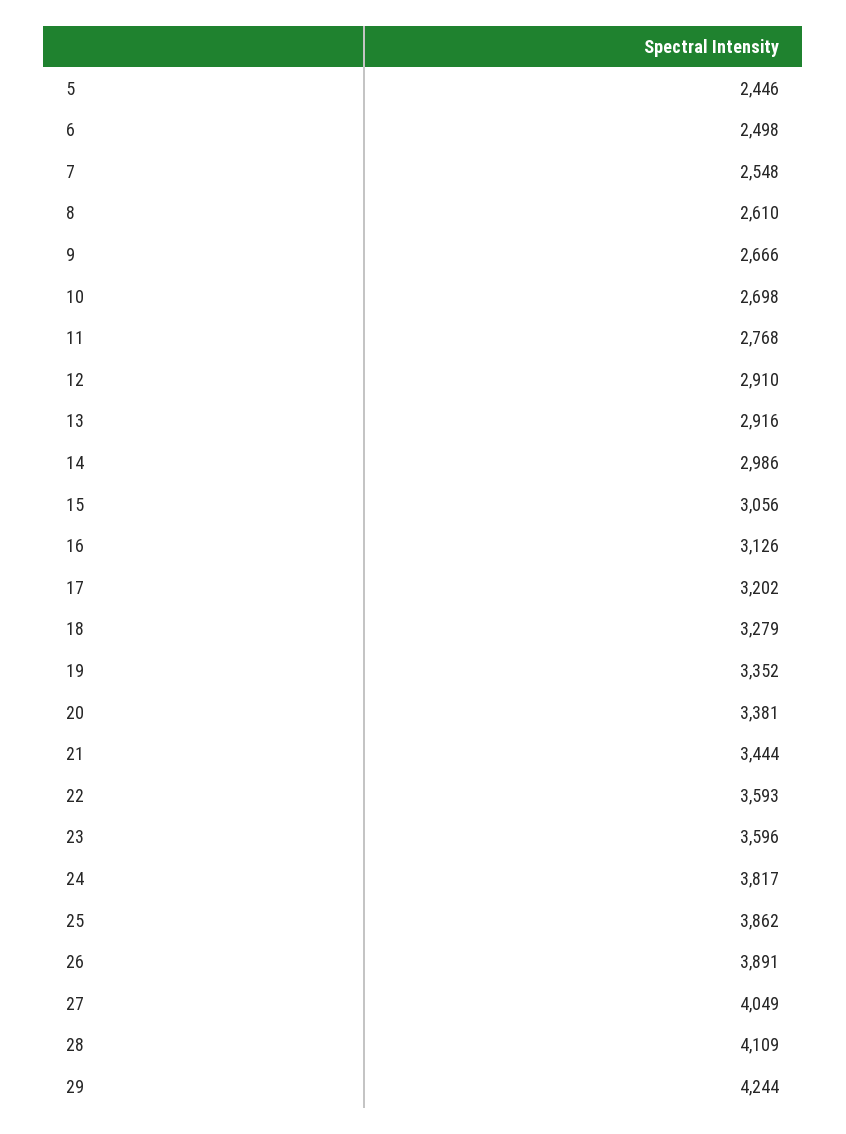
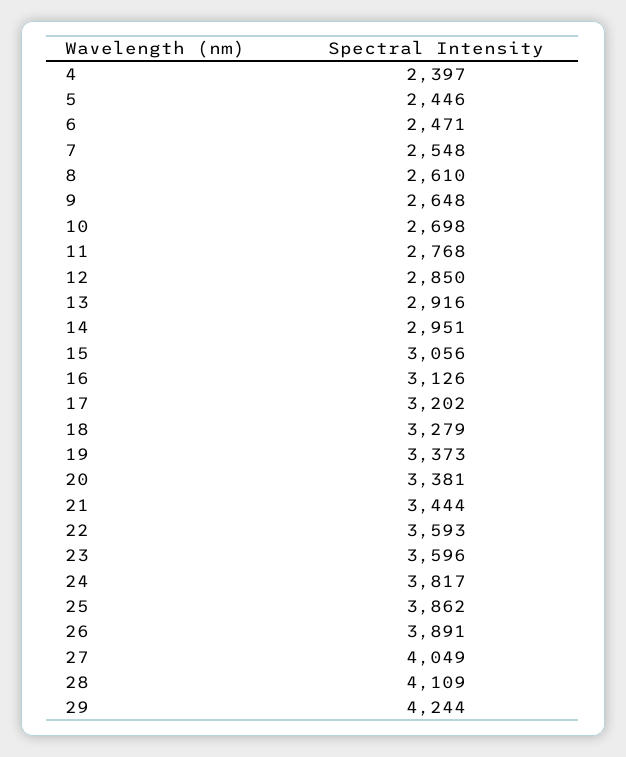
6: 2498 -> 2471
9: 2666 -> 2648
12: 2910 -> 2850
14: 2986 -> 2951
19: 3352 -> 3373
4: none -> 2397

